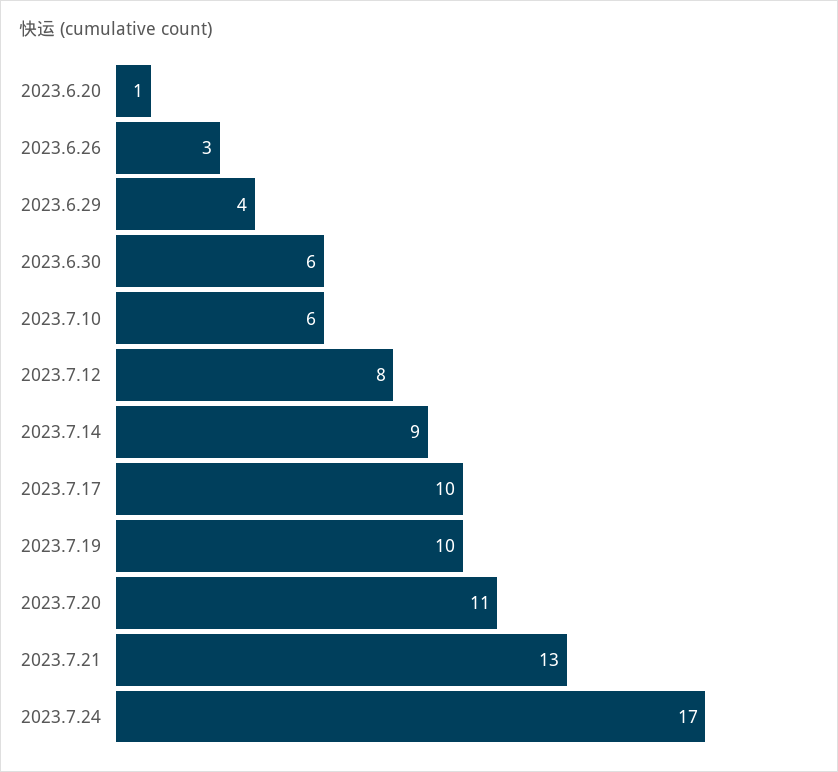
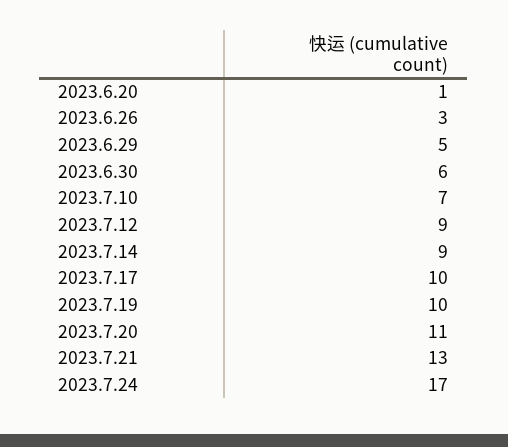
2023.6.29: 4 -> 5
2023.7.10: 6 -> 7
2023.7.12: 8 -> 9

